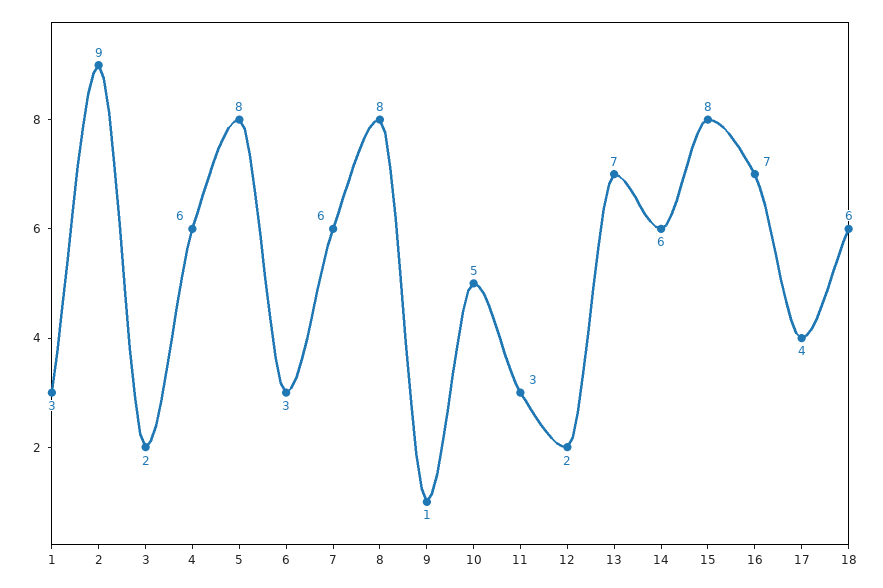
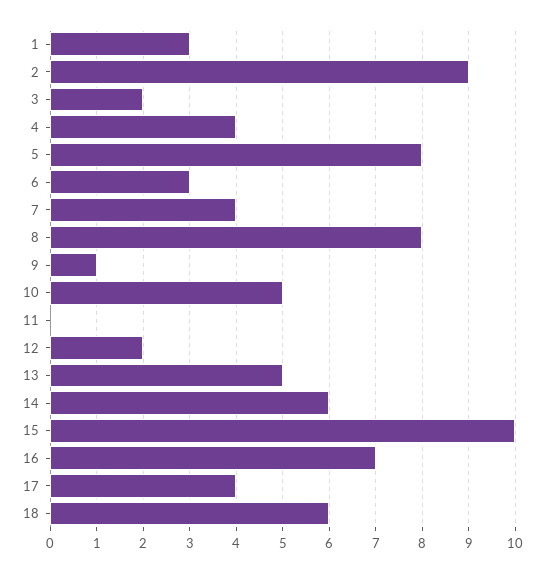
4: 6 -> 4
7: 6 -> 4
11: 3 -> 0
13: 7 -> 5
15: 8 -> 10

